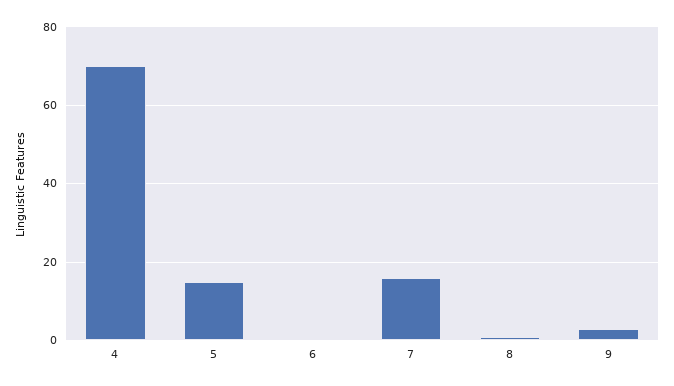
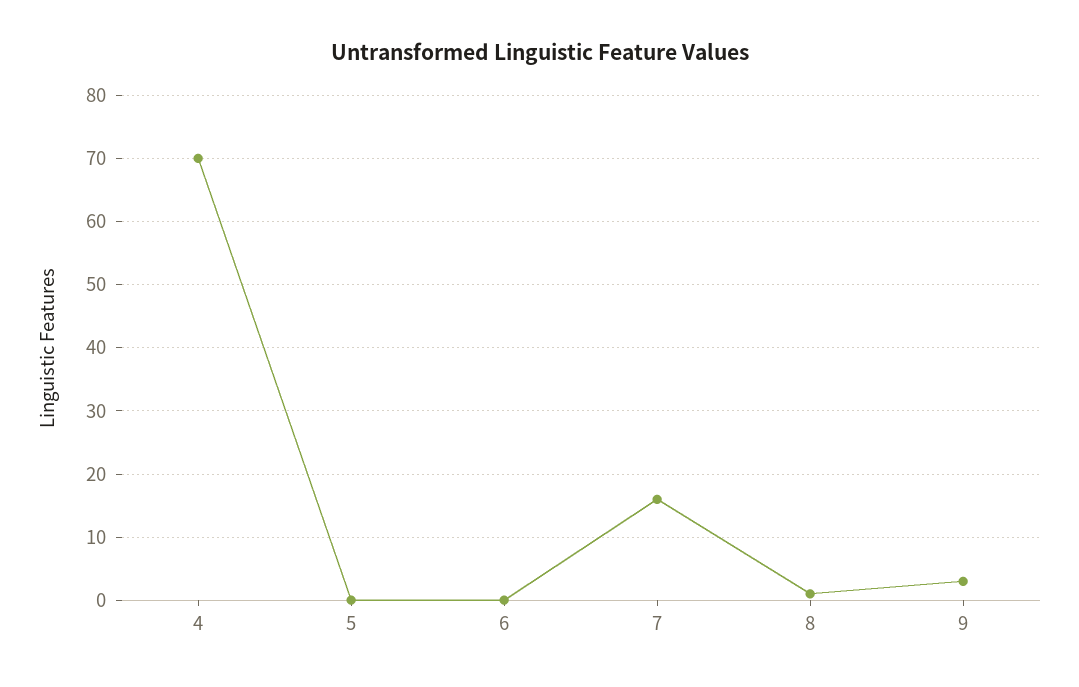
5: 15 -> 0

